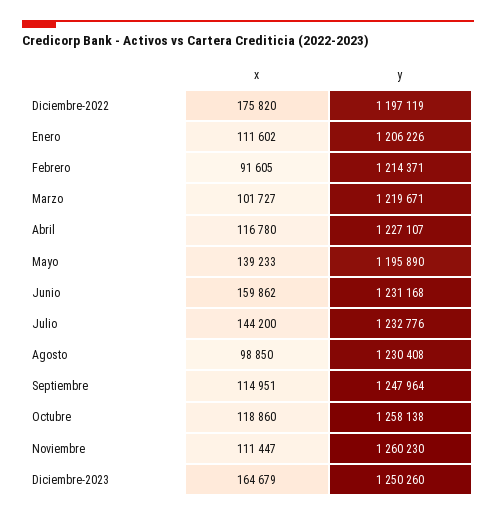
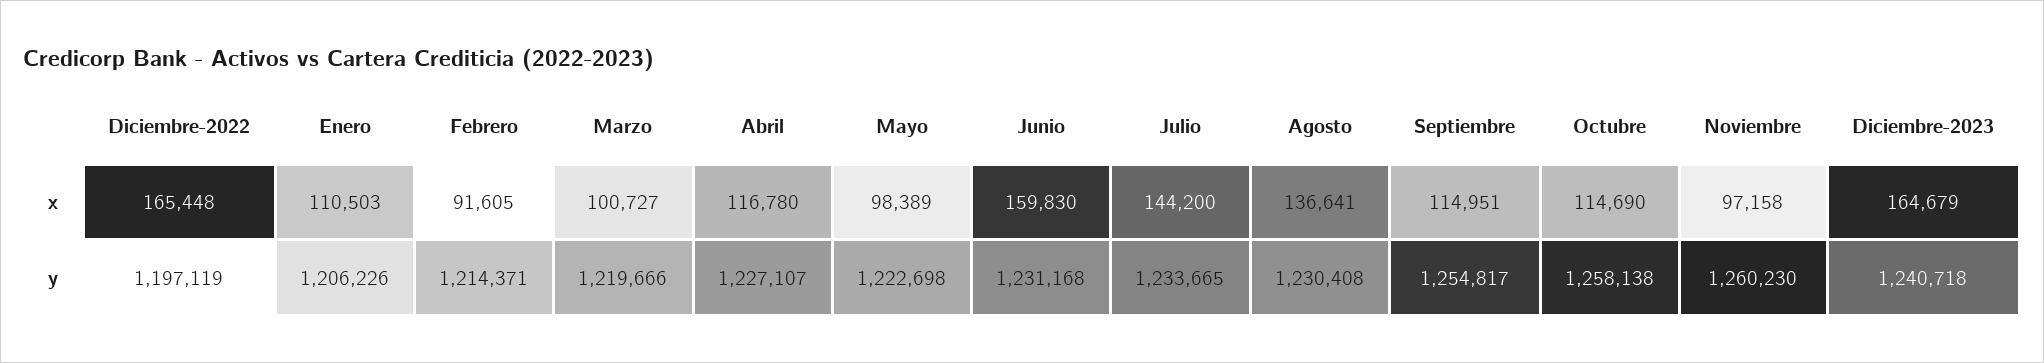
x, Diciembre-2022: 175820 -> 165448
x, Enero: 111602 -> 110503
x, Marzo: 101727 -> 100727
y, Marzo: 1219671 -> 1219666
x, Mayo: 139233 -> 98389
y, Mayo: 1195890 -> 1222698
x, Junio: 159862 -> 159830
y, Julio: 1232776 -> 1233665
x, Agosto: 98850 -> 136641
y, Septiembre: 1247964 -> 1254817
x, Octubre: 118860 -> 114690
x, Noviembre: 111447 -> 97158
y, Diciembre-2023: 1250260 -> 1240718

